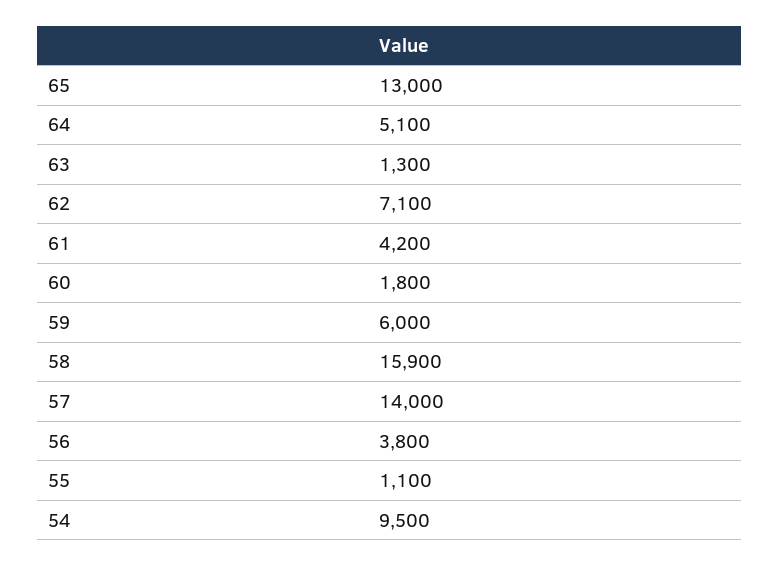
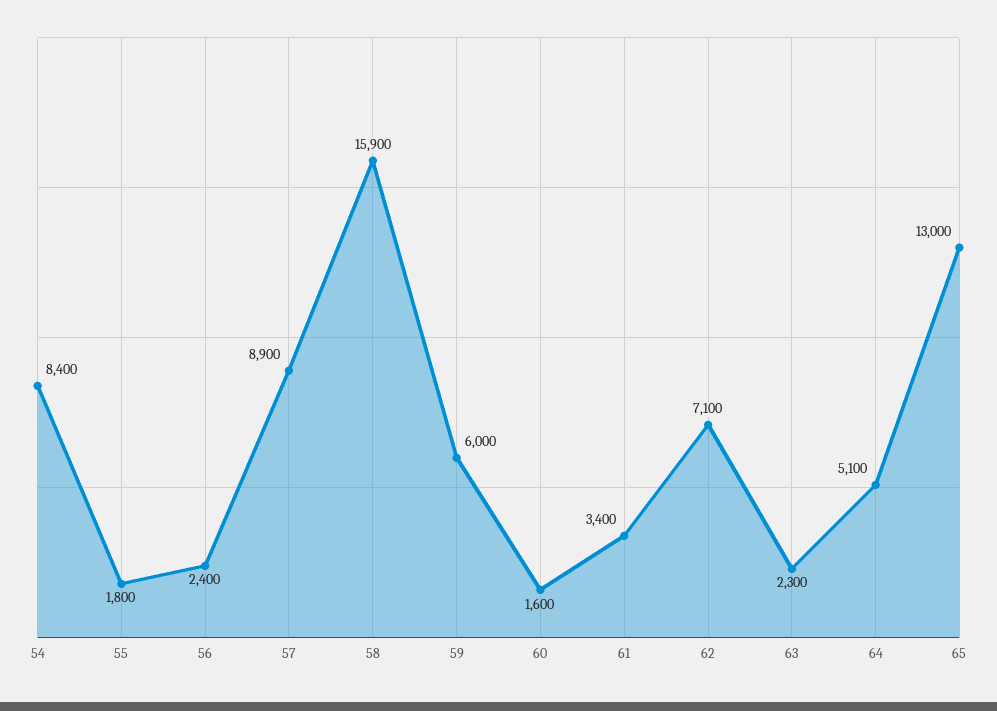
63: 1300 -> 2300
61: 4200 -> 3400
60: 1800 -> 1600
57: 14000 -> 8900
56: 3800 -> 2400
55: 1100 -> 1800
54: 9500 -> 8400

